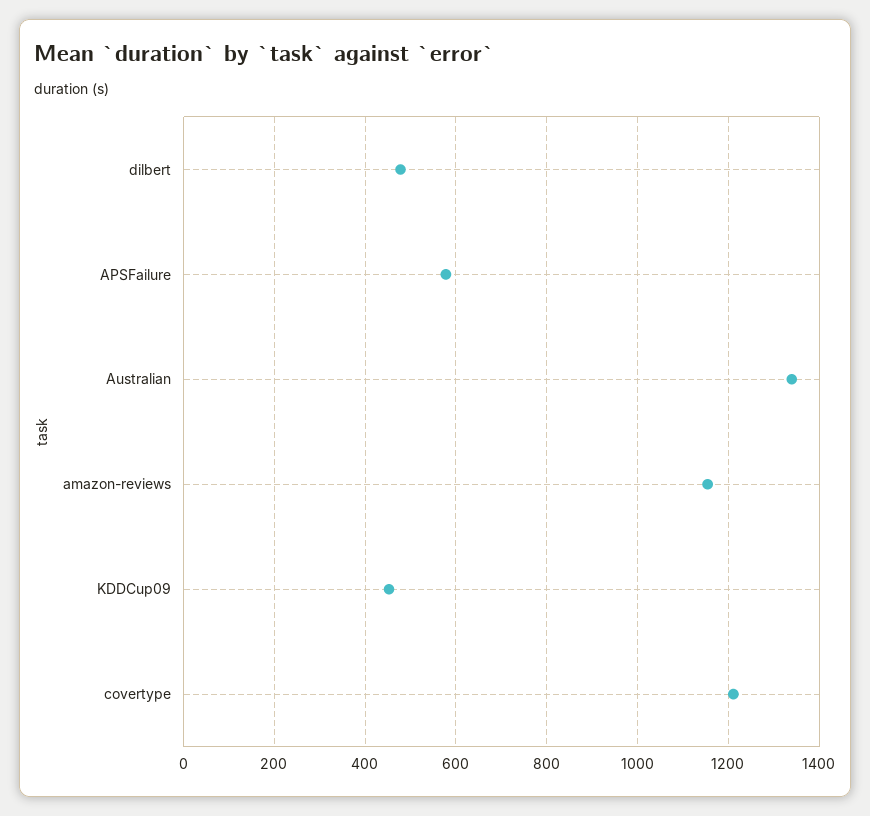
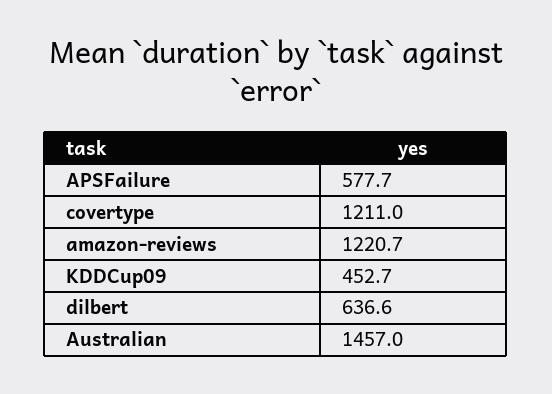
dilbert: 480 -> 636.6
Australian: 1340 -> 1457
amazon-reviews: 1160 -> 1220.7

